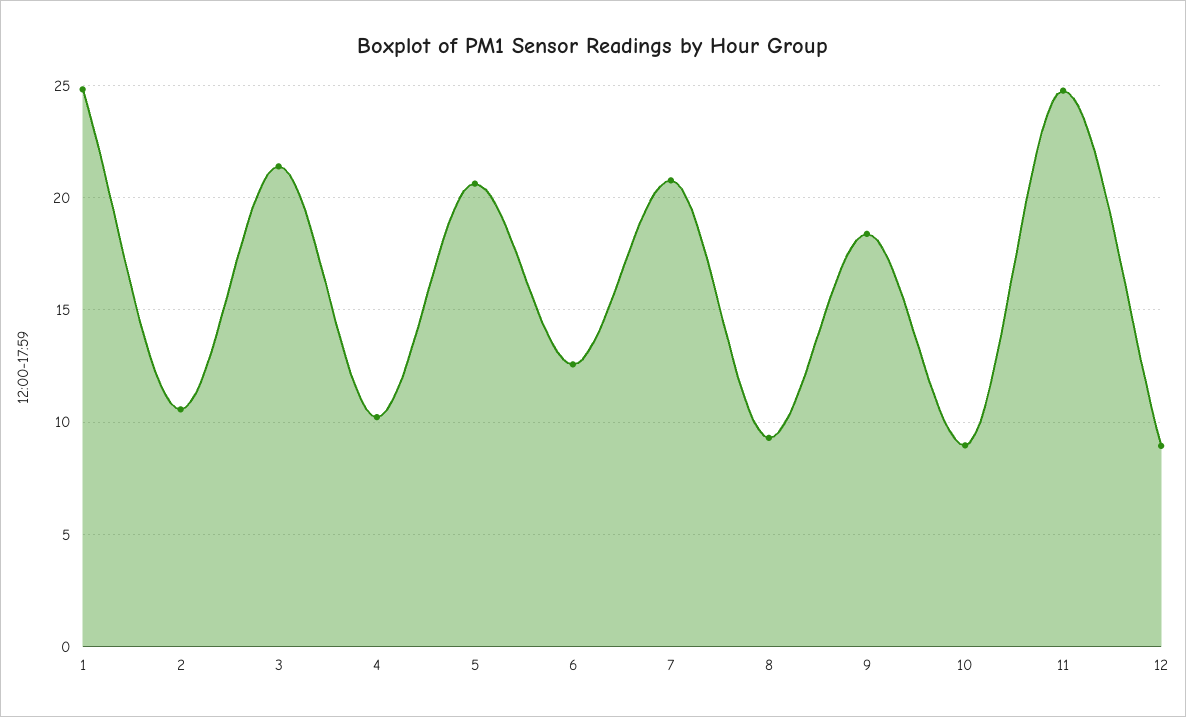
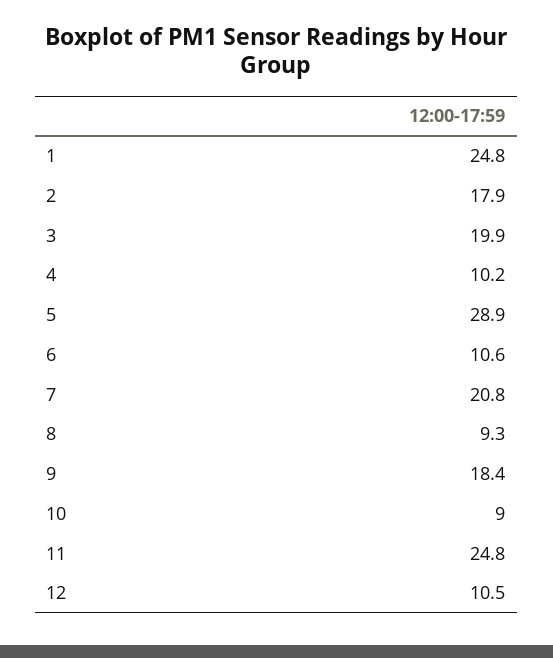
2: 10.5 -> 17.9
3: 21.5 -> 19.9
5: 20.5 -> 28.9
6: 12.5 -> 10.6
12: 9 -> 10.5

